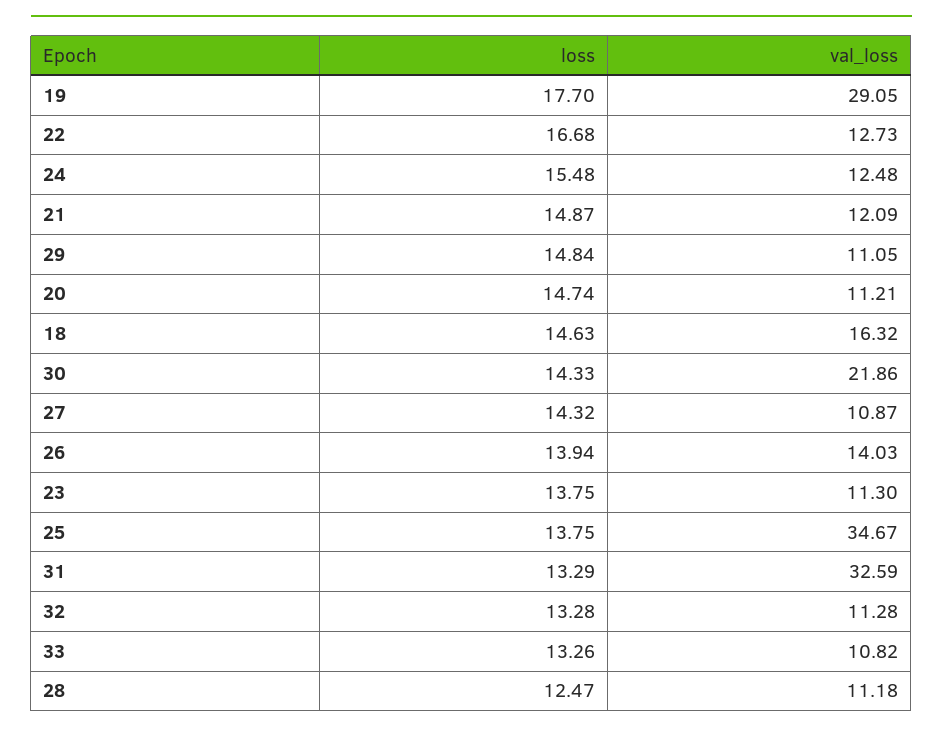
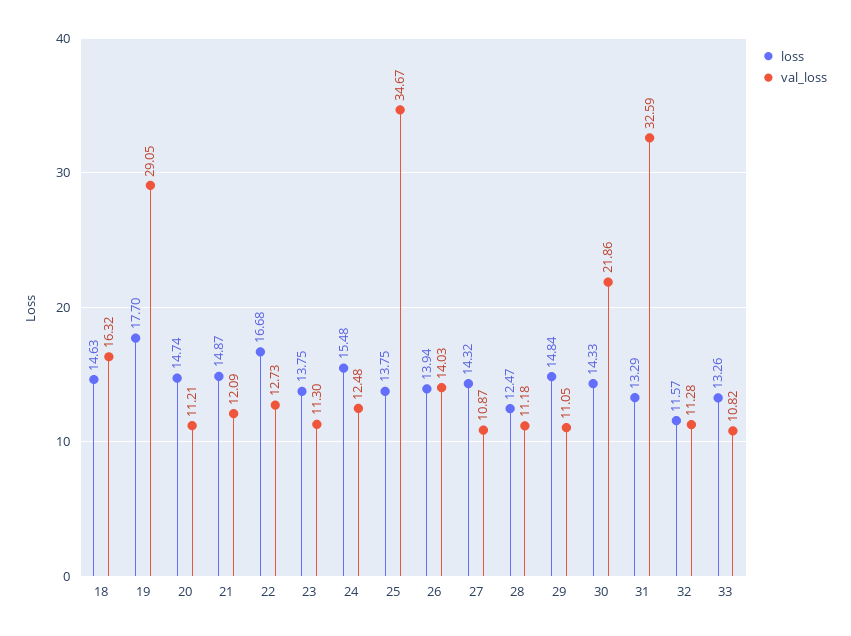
loss, 32: 13.28 -> 11.57

